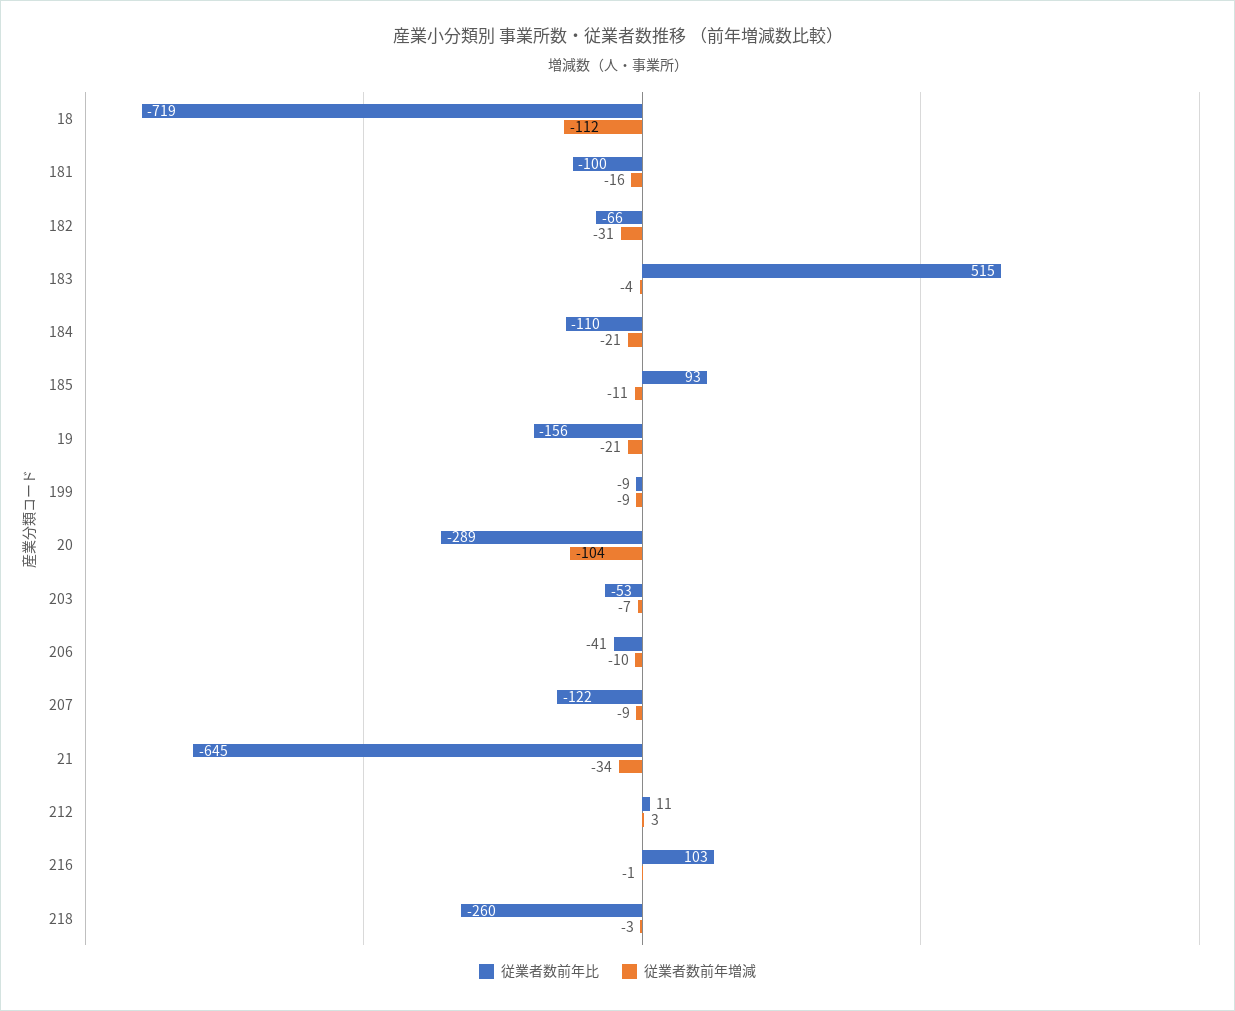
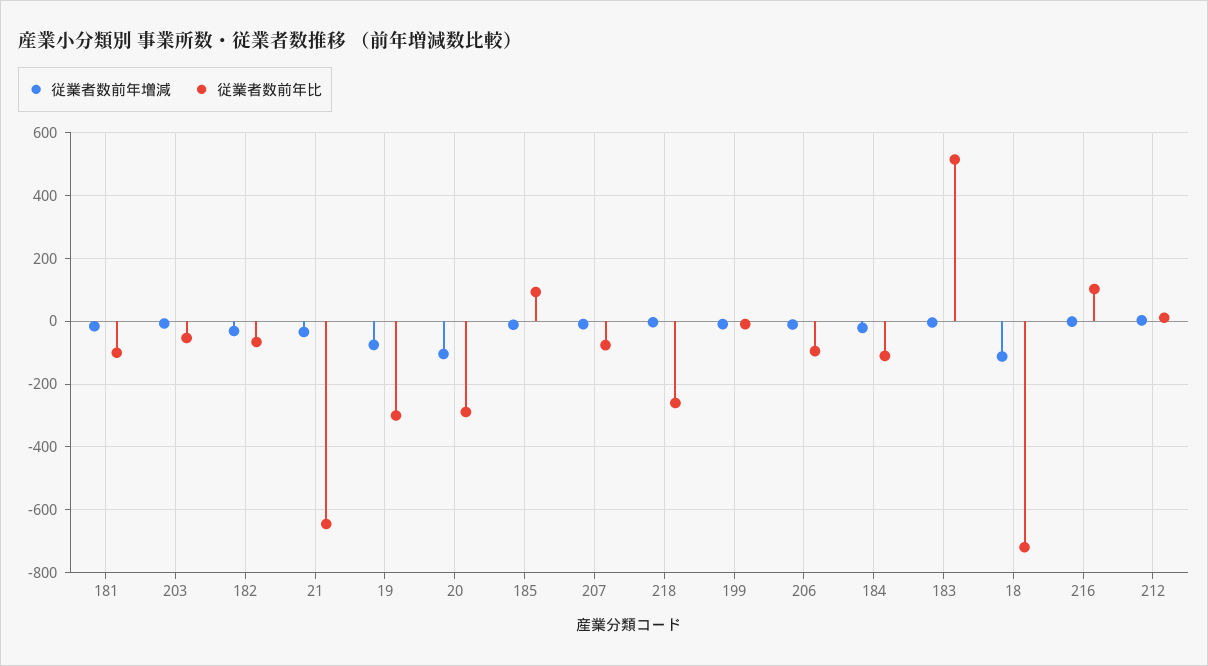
従業者数前年比, 19: -156 -> -300
従業者数前年増減, 19: -21 -> -80
従業者数前年比, 206: -41 -> -100
従業者数前年比, 207: -122 -> -80

